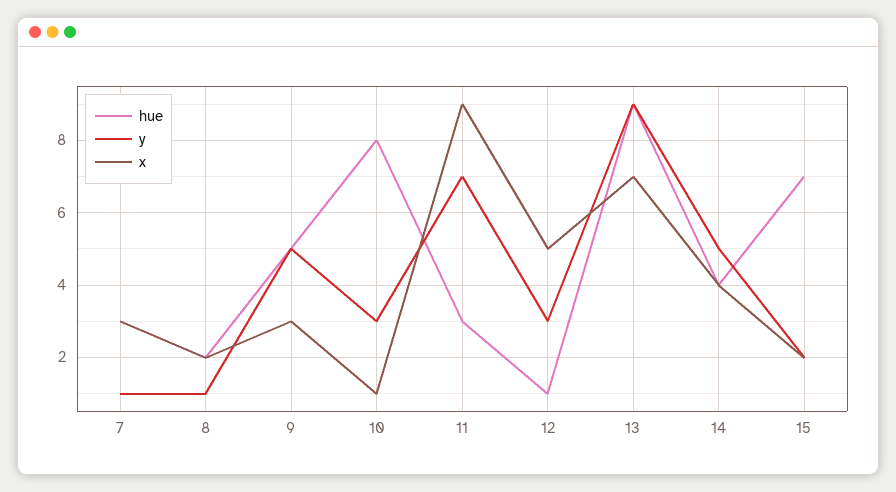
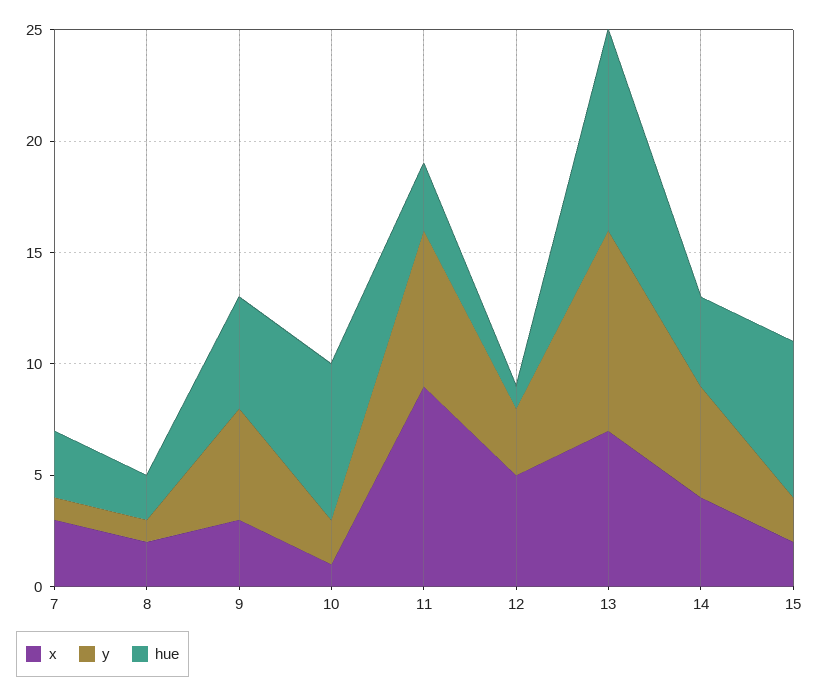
hue, 10: 8 -> 7
y, 10: 3 -> 2

